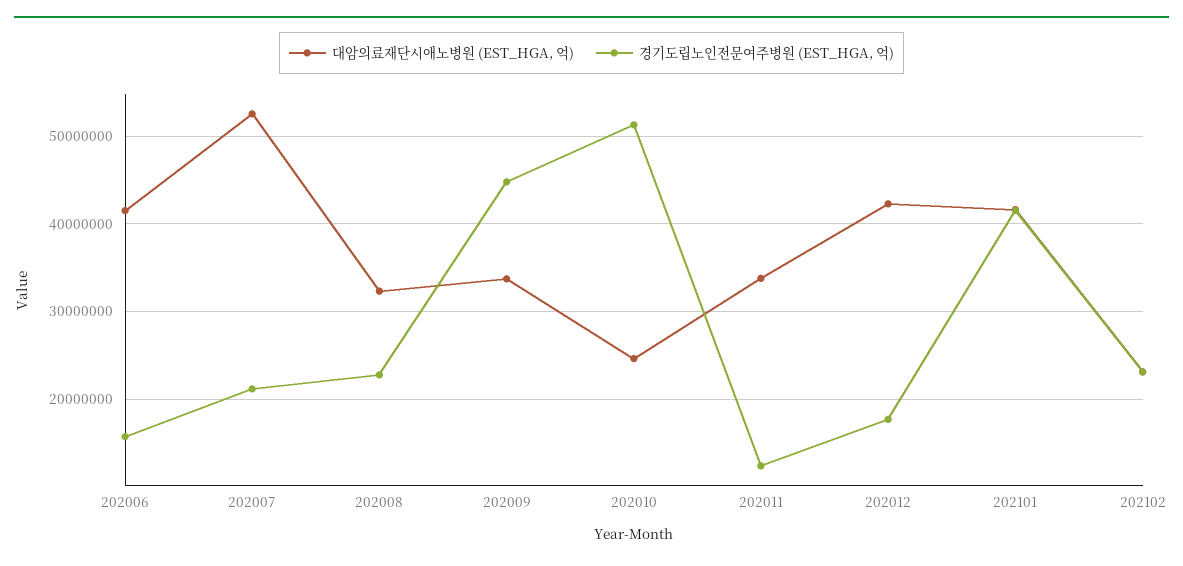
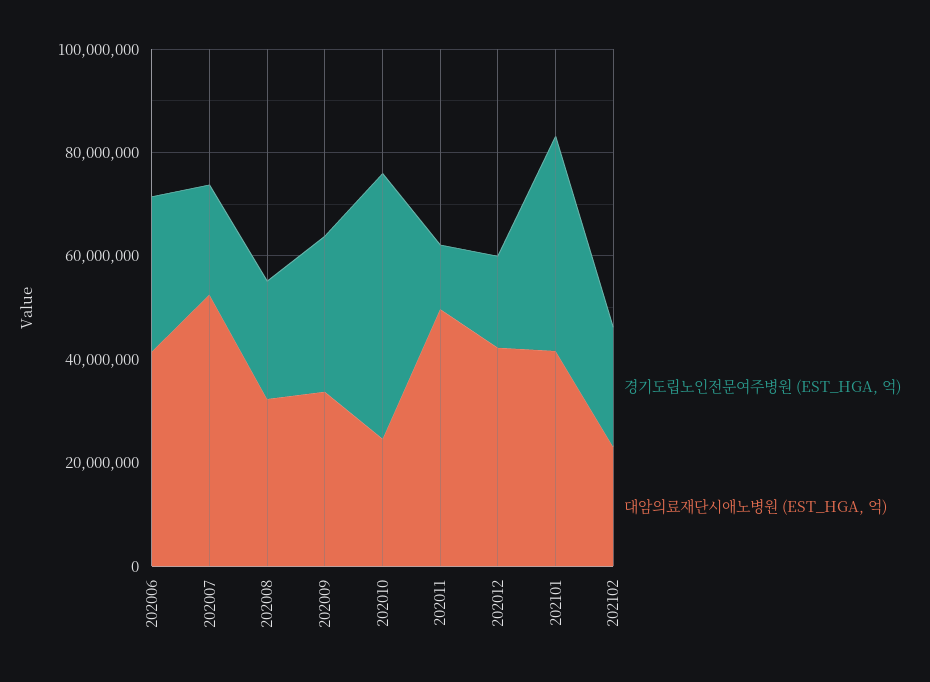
경기도립노인전문여주병원 (EST_HGA, 억), 202006: 16000000 -> 30000000
경기도립노인전문여주병원 (EST_HGA, 억), 202009: 45000000 -> 30000000
대암의료재단시애노병원 (EST_HGA, 억), 202011: 34000000 -> 50000000

